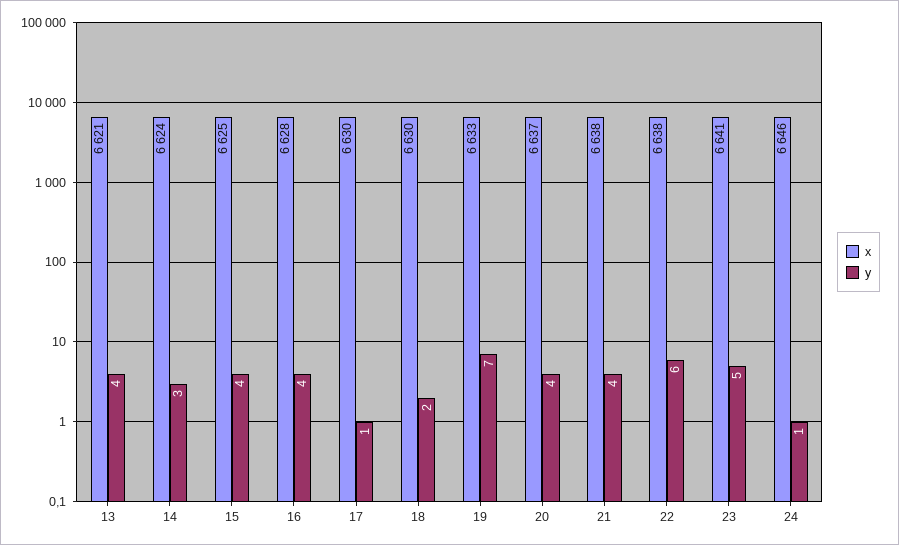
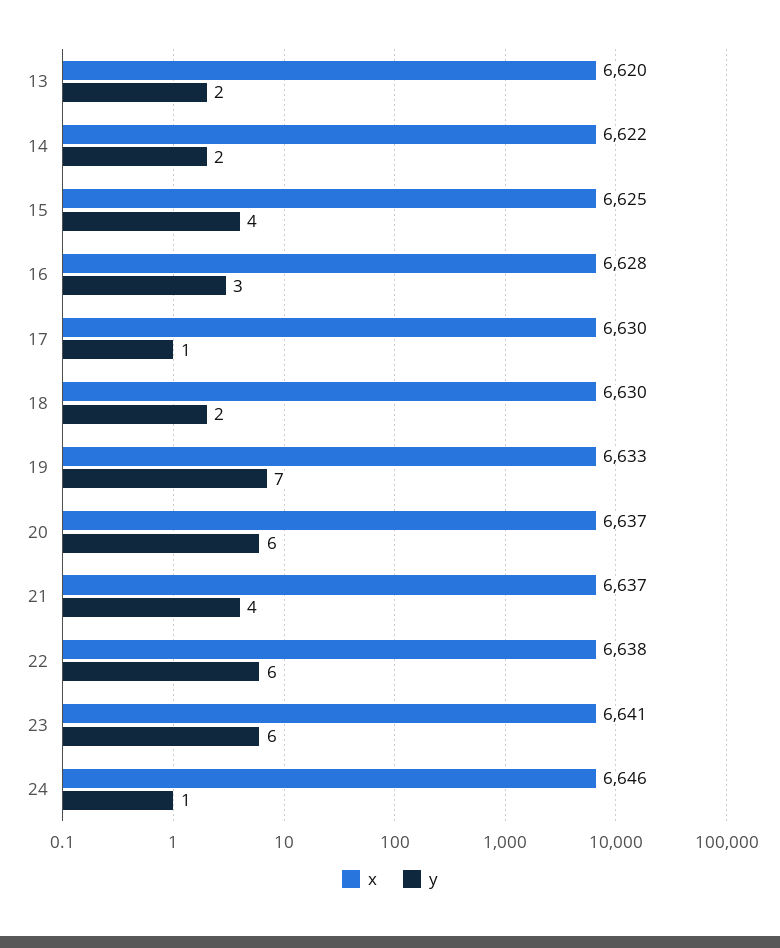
x, 13: 6621 -> 6620
y, 13: 4 -> 2
x, 14: 6624 -> 6622
y, 14: 3 -> 2
y, 16: 4 -> 3
y, 20: 4 -> 6
x, 21: 6638 -> 6637
y, 23: 5 -> 6

